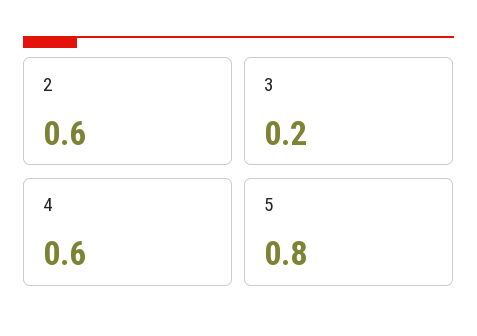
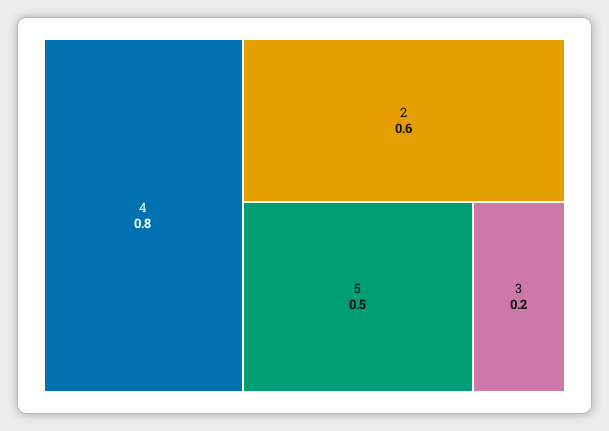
4: 0.6 -> 0.8
5: 0.8 -> 0.5

